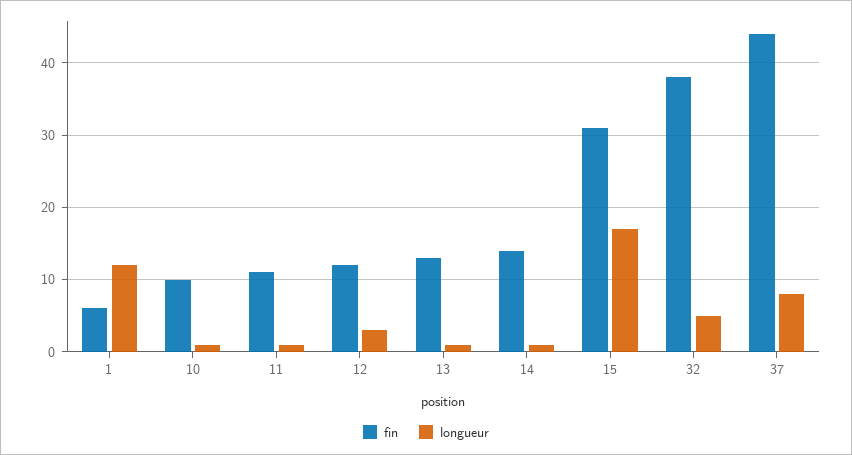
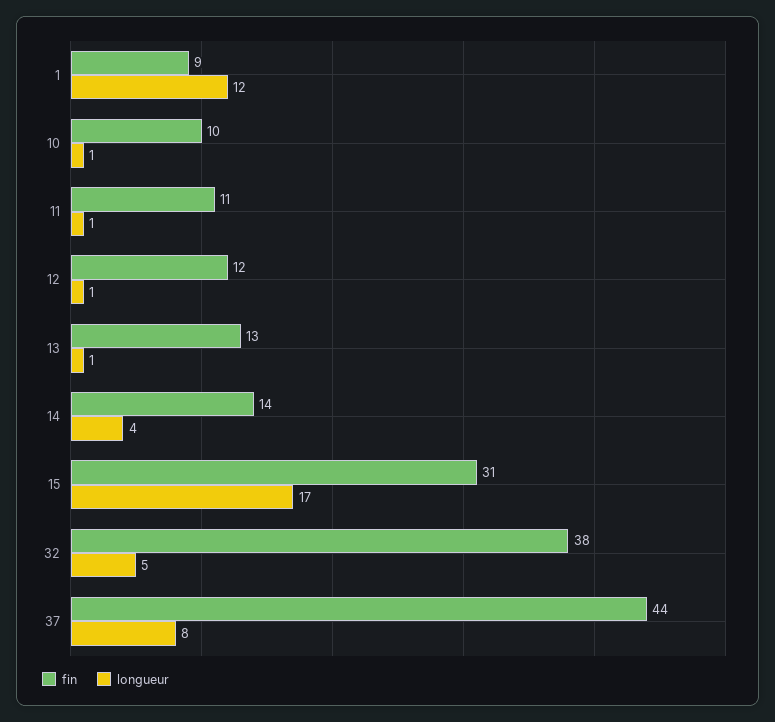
fin, 1: 6 -> 9
longueur, 12: 3 -> 1
longueur, 14: 1 -> 4

